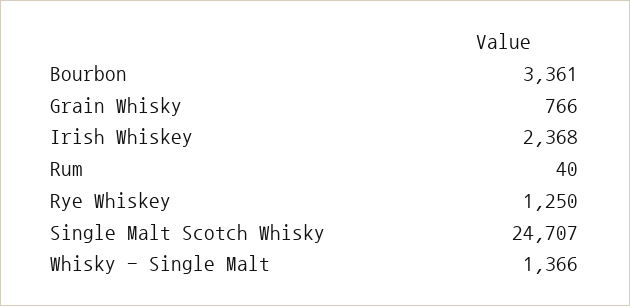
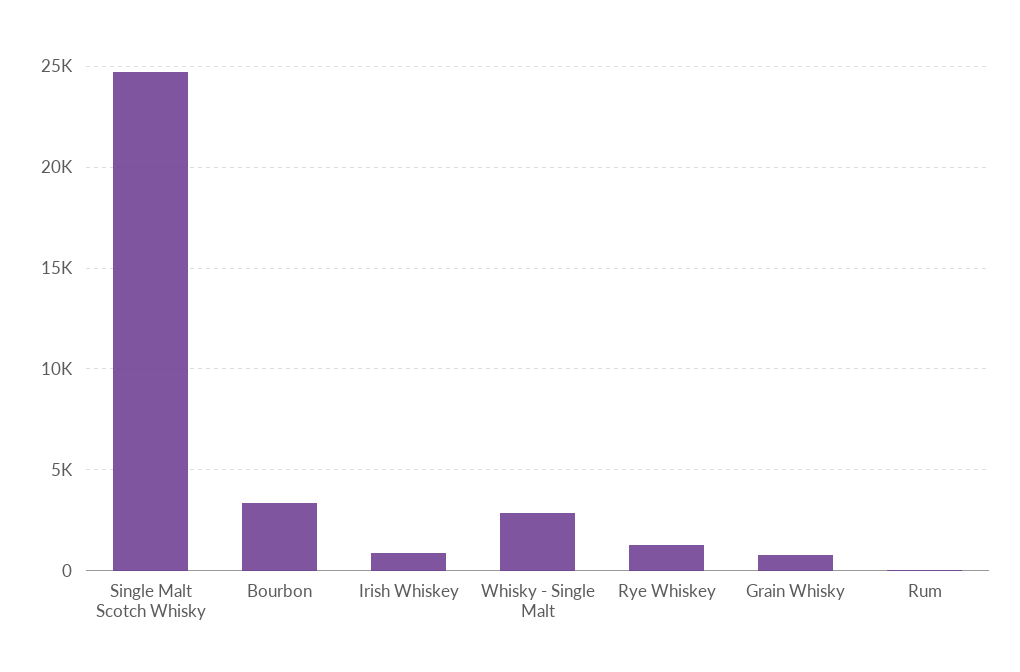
Irish Whiskey: 2368 -> 1000
Whisky - Single Malt: 1366 -> 3000

